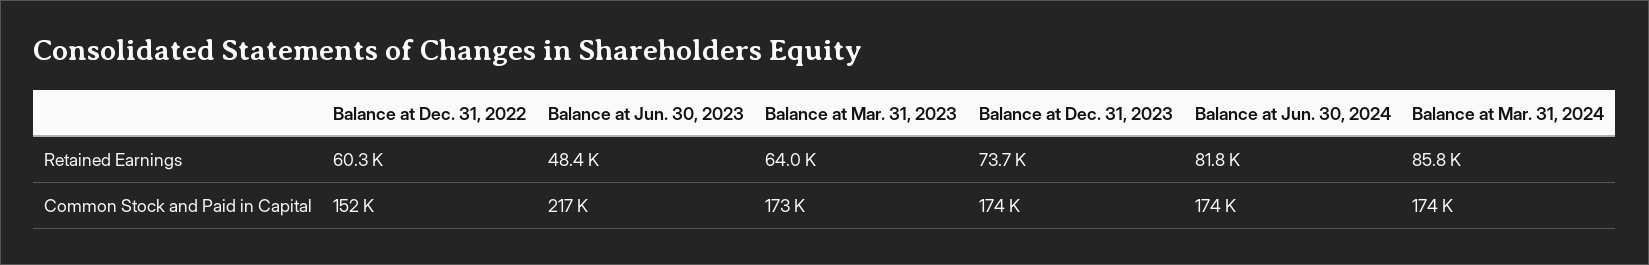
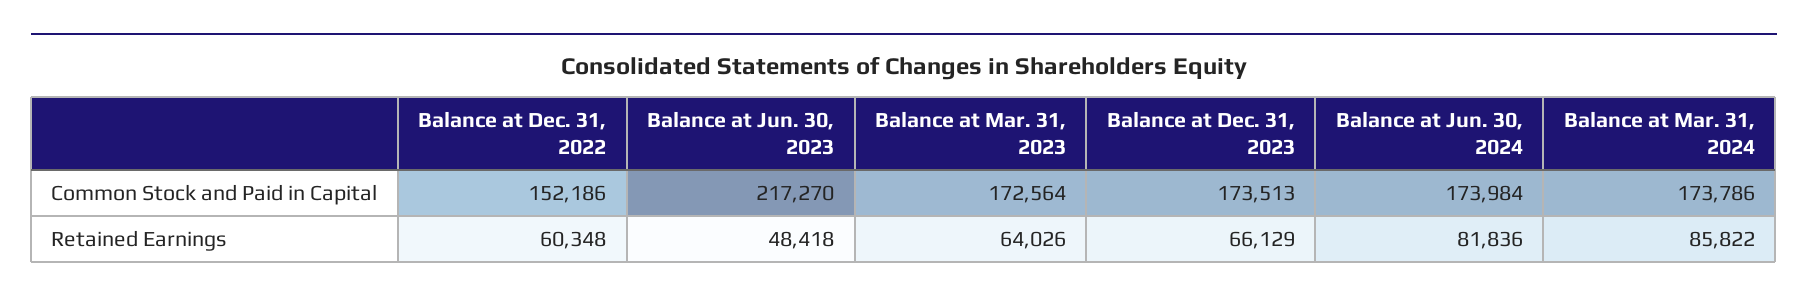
Balance at Dec. 31, 2023, Retained Earnings: 73700 -> 66129

